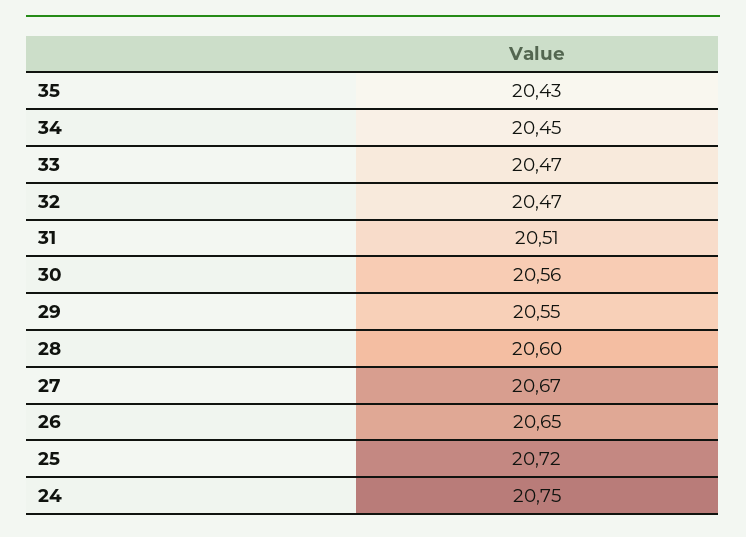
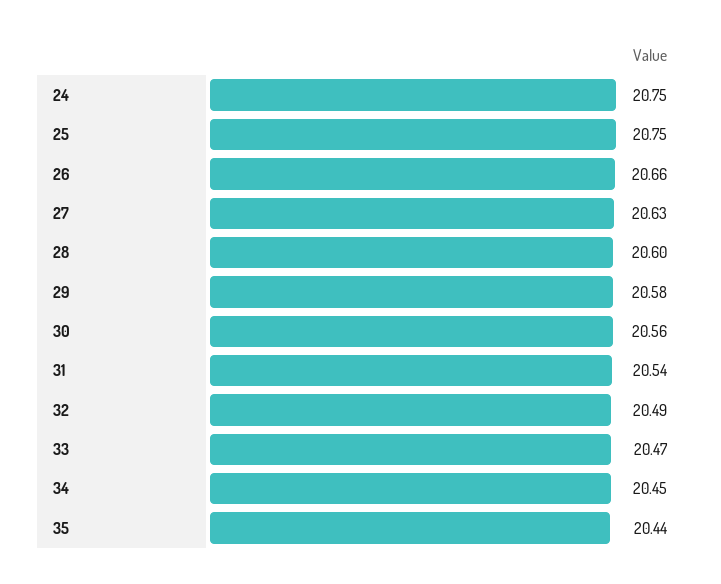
35: 20.43 -> 20.44
32: 20.47 -> 20.49
31: 20.51 -> 20.54
29: 20.55 -> 20.58
27: 20.67 -> 20.63
26: 20.65 -> 20.66
25: 20.72 -> 20.75

